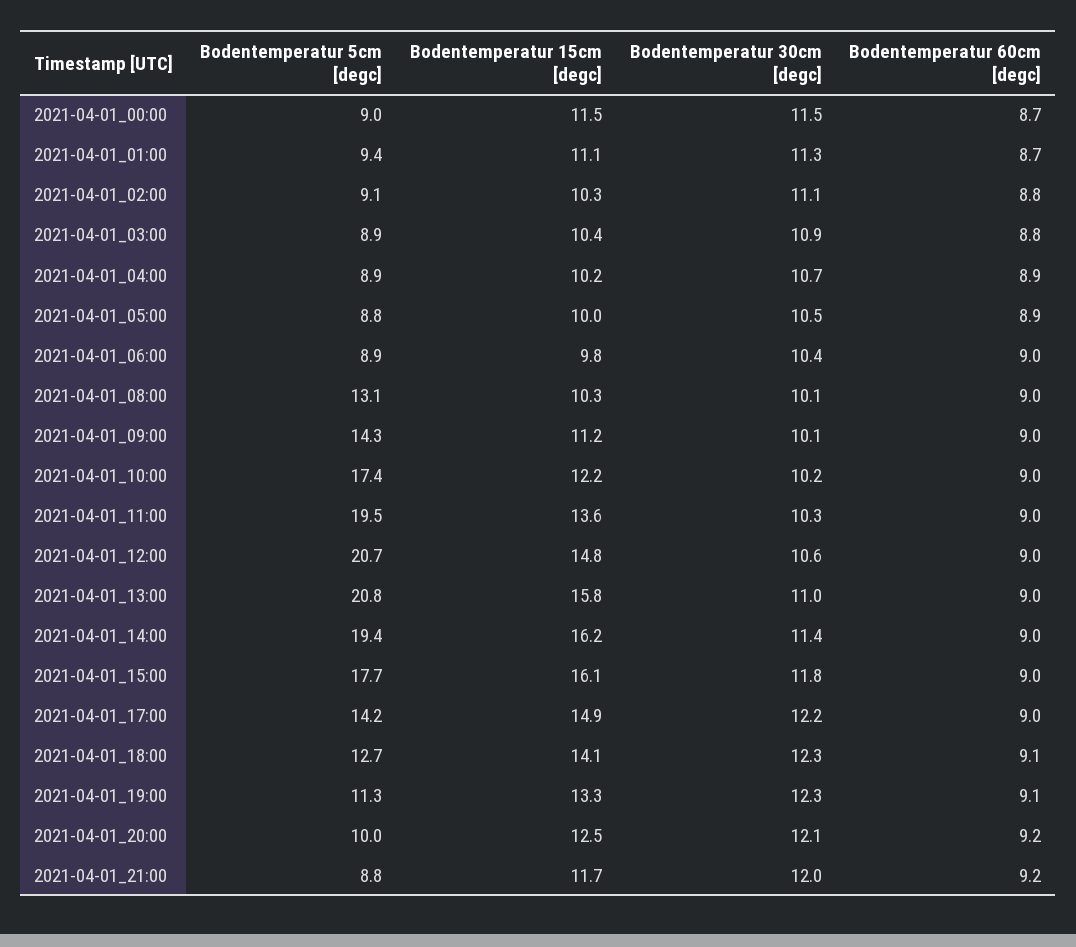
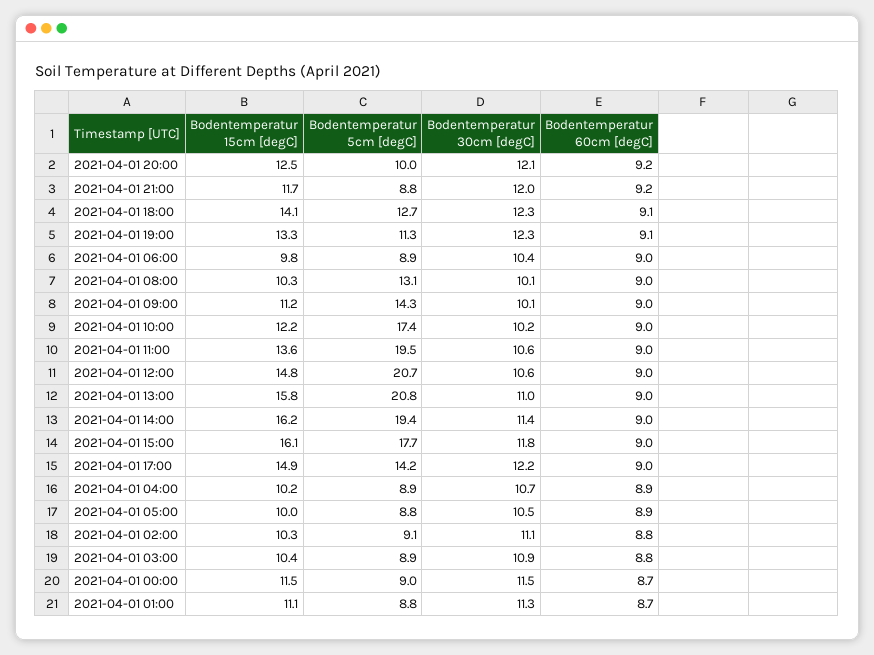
Bodentemperatur 5cm [degc], 2021-04-01_01:00: 9.4 -> 8.8
Bodentemperatur 30cm [degc], 2021-04-01_11:00: 10.3 -> 10.6

